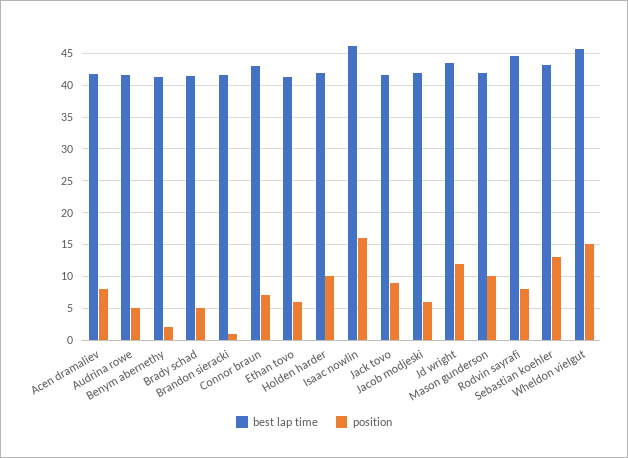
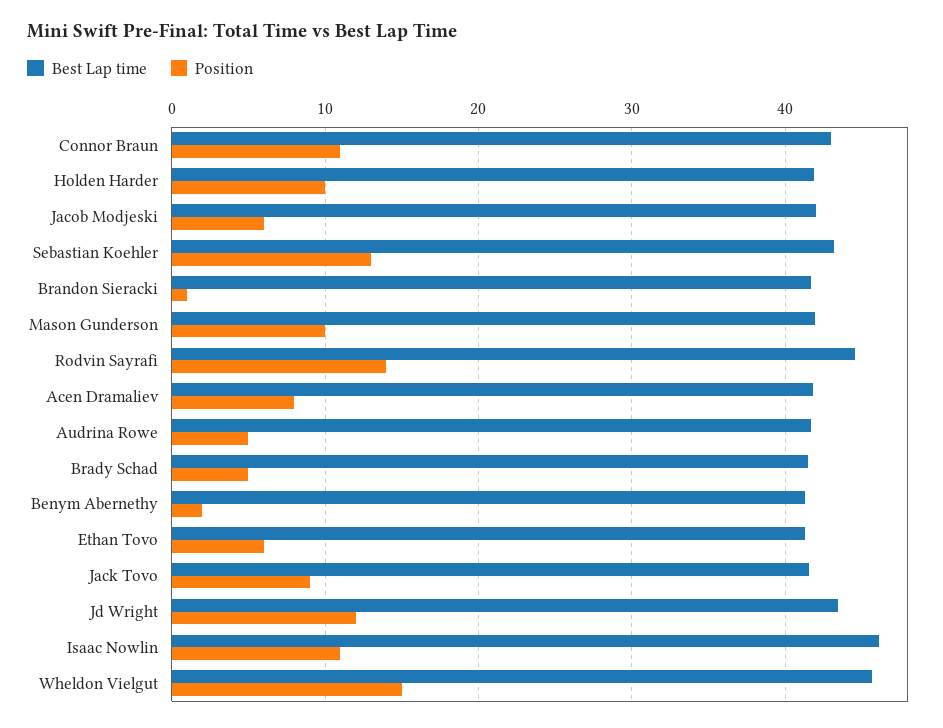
position, Connor braun: 7 -> 11
position, Isaac nowlin: 16 -> 11
position, Rodvin sayrafi: 8 -> 14

